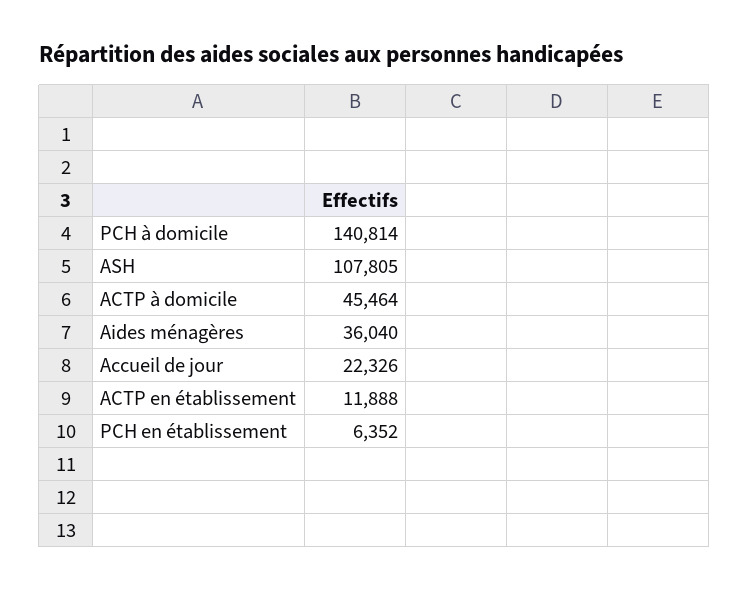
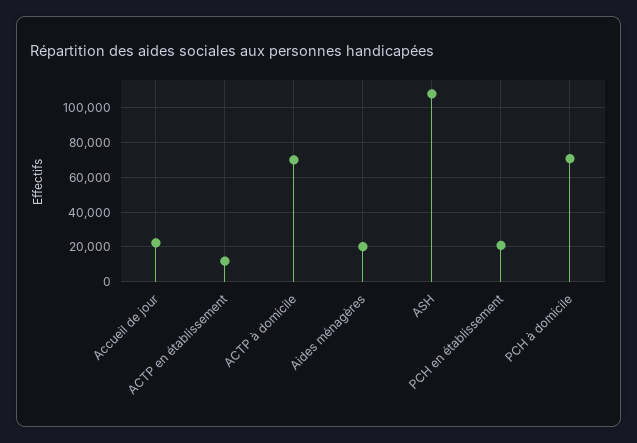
PCH à domicile: 140814 -> 70000
ACTP à domicile: 45464 -> 70000
Aides ménagères: 36040 -> 20000
PCH en établissement: 6352 -> 20000

